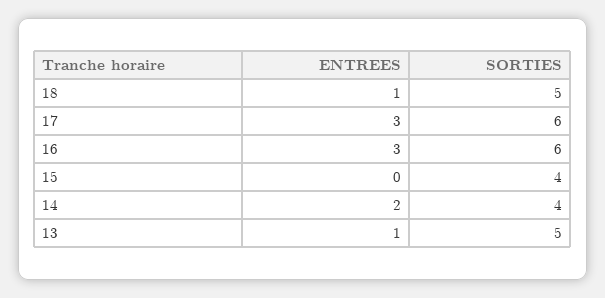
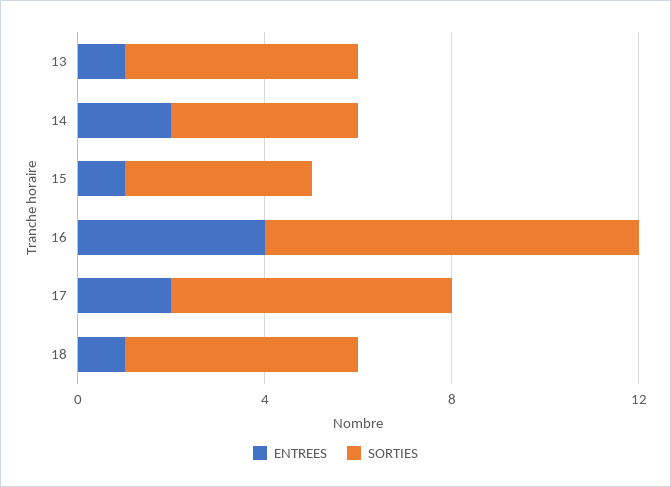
ENTREES, 17: 3 -> 2
ENTREES, 16: 3 -> 4
SORTIES, 16: 6 -> 8
ENTREES, 15: 0 -> 1

